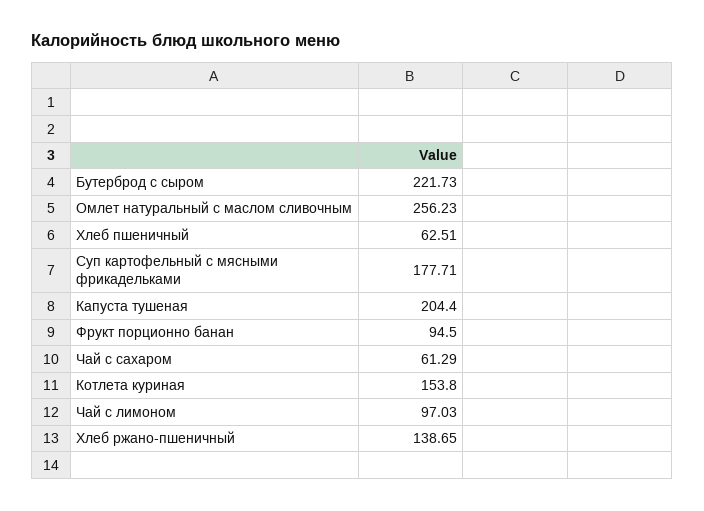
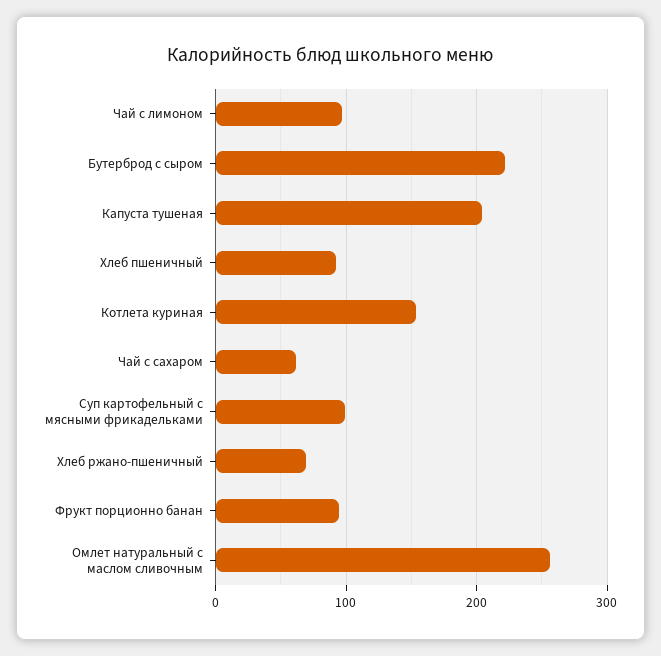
Хлеб пшеничный: 62.51 -> 90
Суп картофельный с мясными фрикадельками: 177.71 -> 100
Хлеб ржано-пшеничный: 138.65 -> 70

